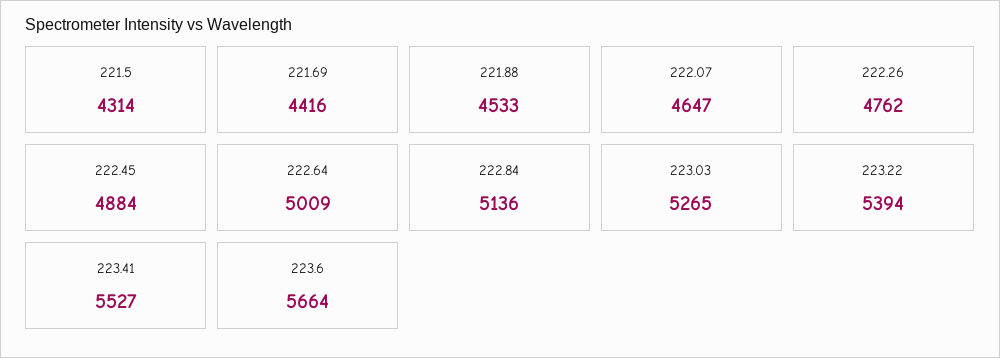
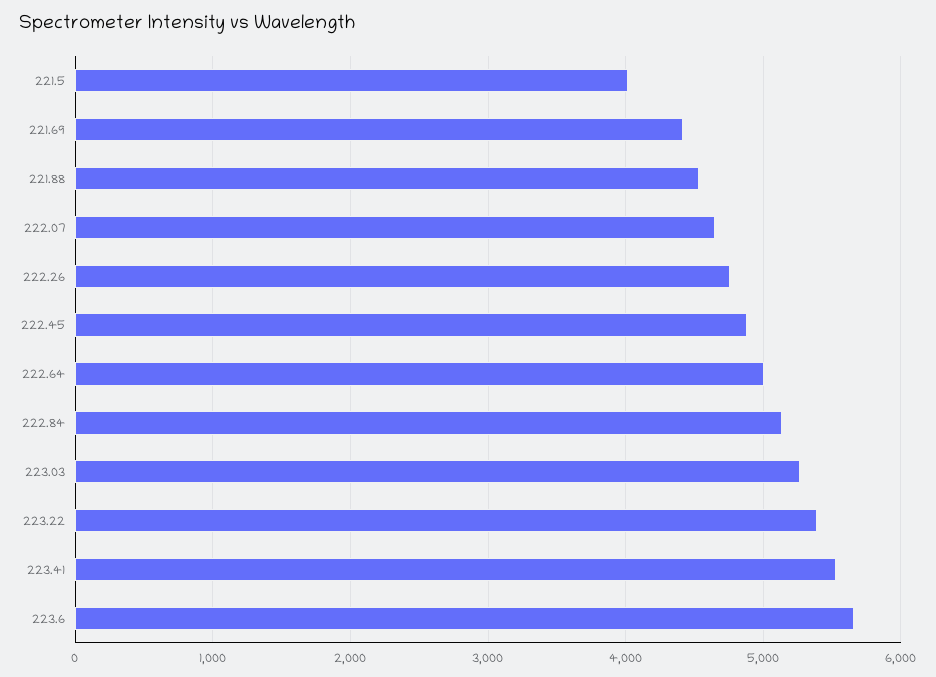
221.5: 4314 -> 4000

